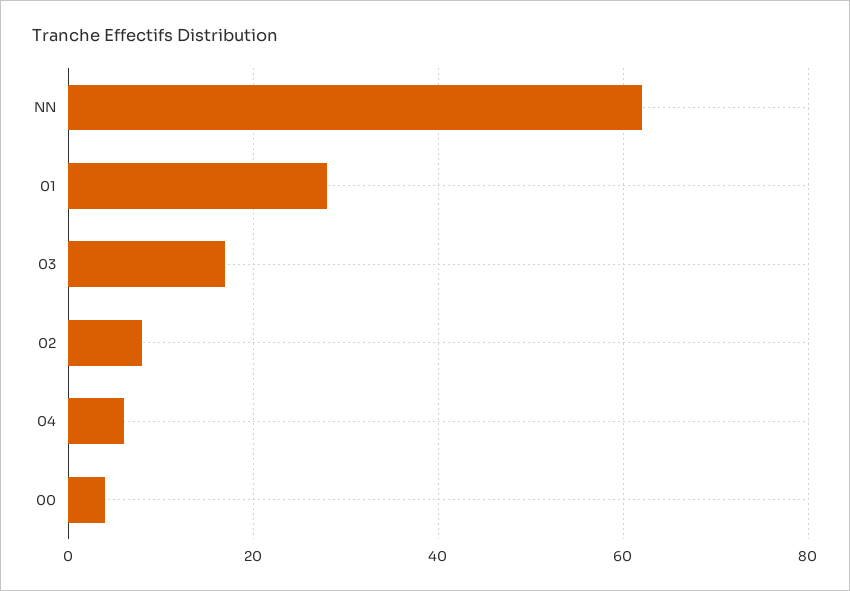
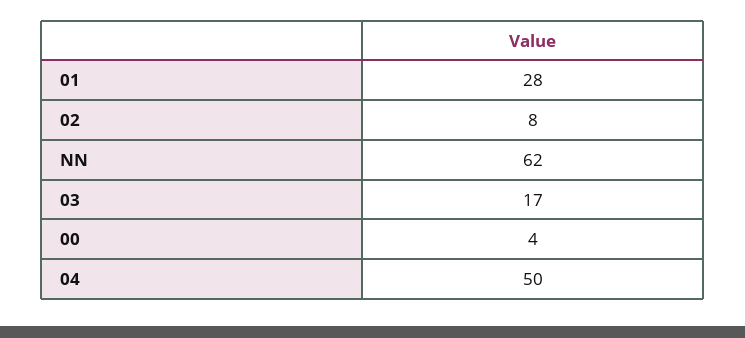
04: 5 -> 50

